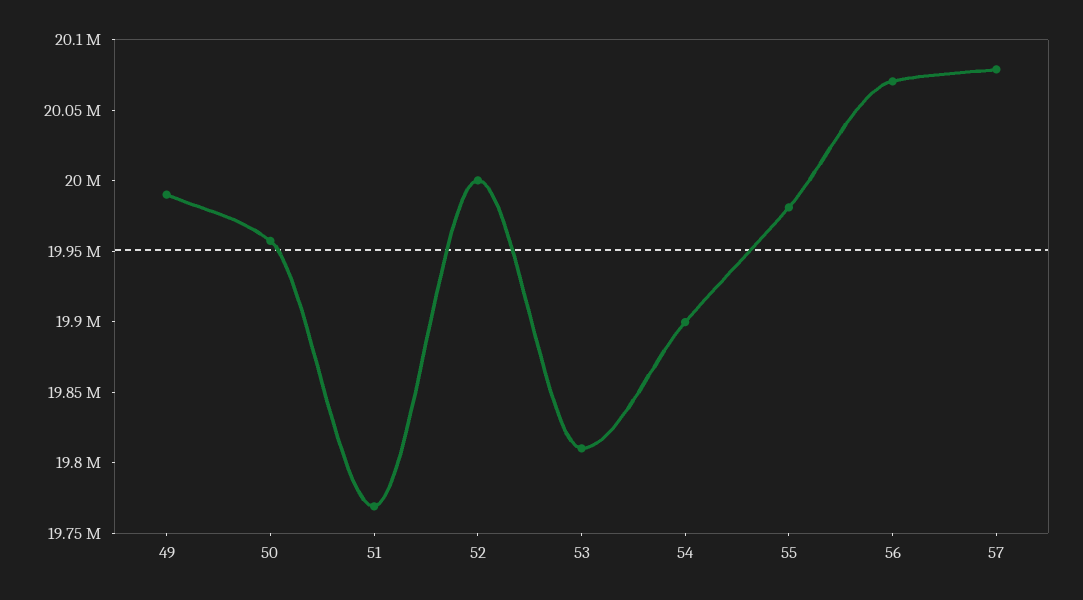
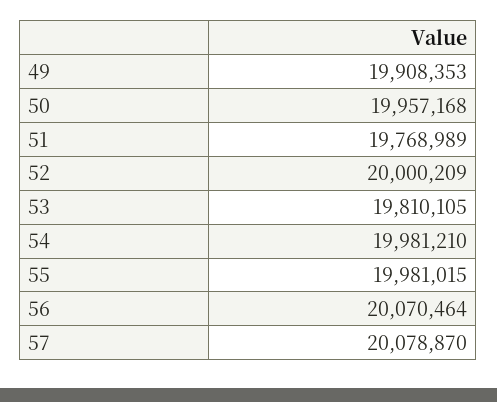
49: 19990000 -> 19908353
54: 19900000 -> 19981210

